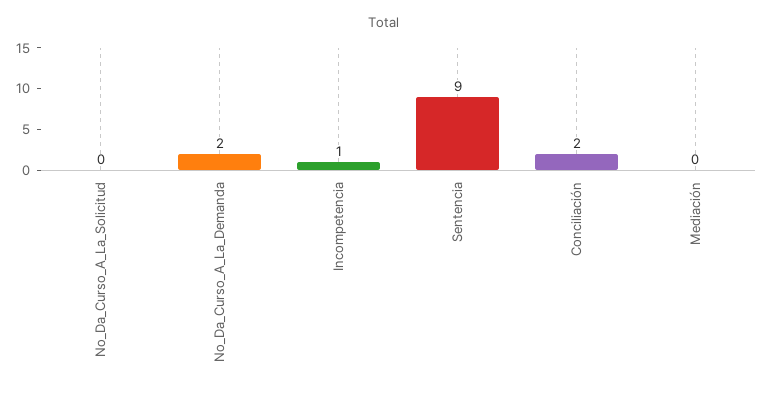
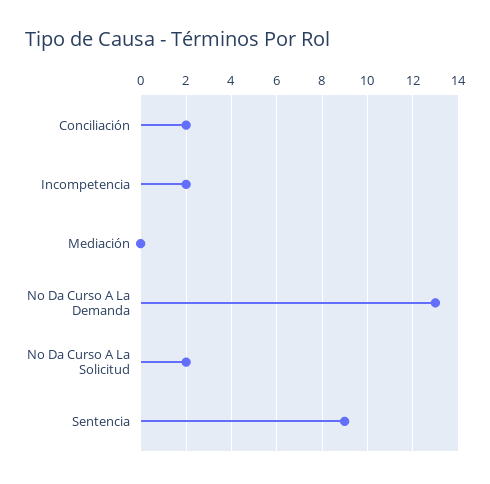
No_Da_Curso_A_La_Solicitud: 0 -> 2
No_Da_Curso_A_La_Demanda: 2 -> 13
Incompetencia: 1 -> 2

